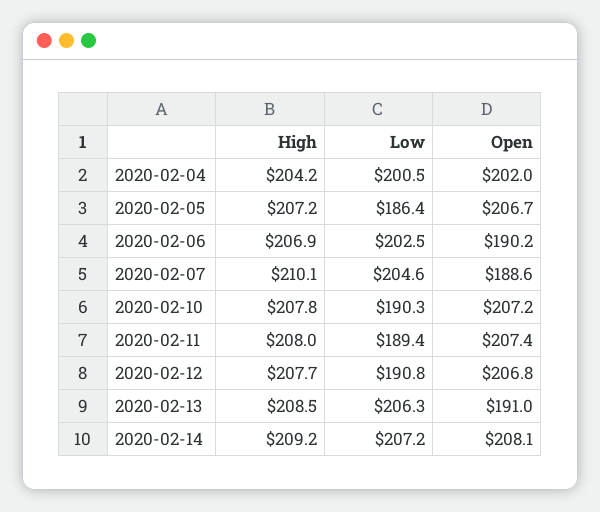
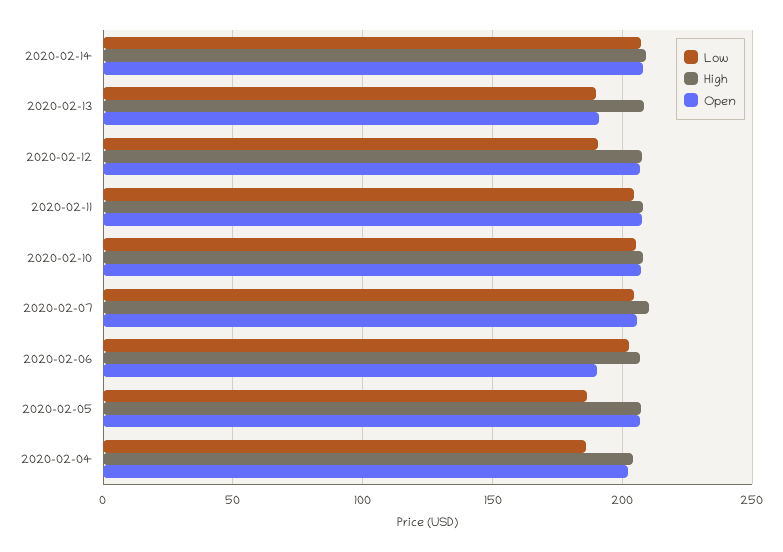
Low, 2020-02-04: 200.5 -> 185
Open, 2020-02-07: 188.6 -> 205
Low, 2020-02-10: 190.3 -> 205
Low, 2020-02-11: 189.4 -> 205
Low, 2020-02-13: 206.3 -> 190

